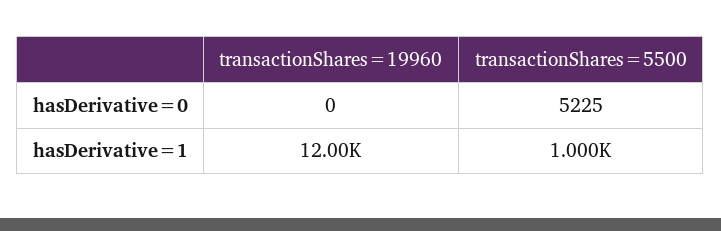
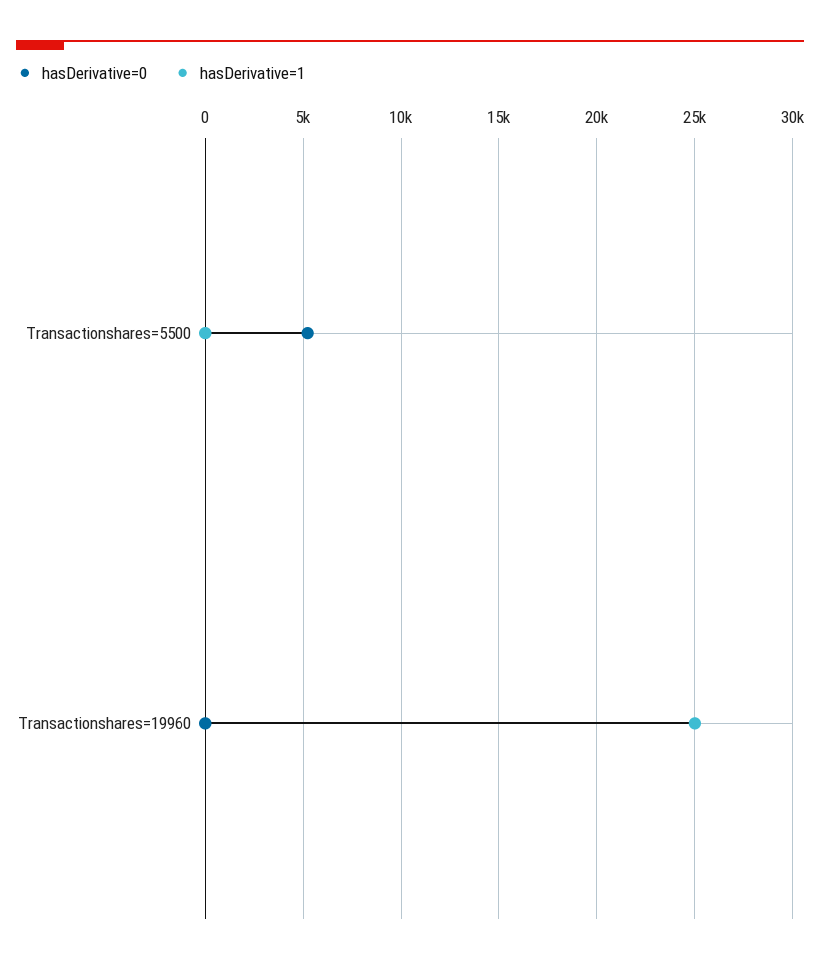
hasDerivative=1, transactionShares=19960: 12000 -> 25000
hasDerivative=1, transactionShares=5500: 1000 -> 0

